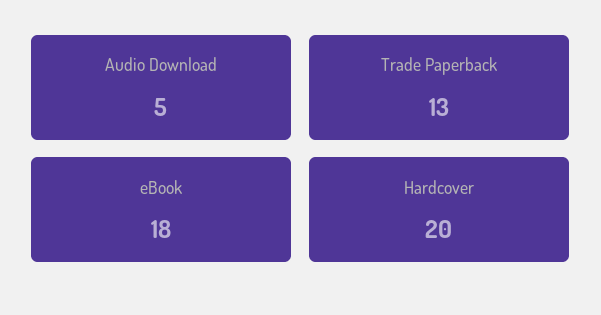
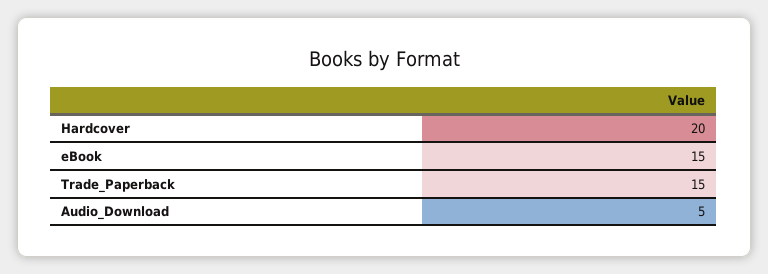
Trade Paperback: 13 -> 15
eBook: 18 -> 15

